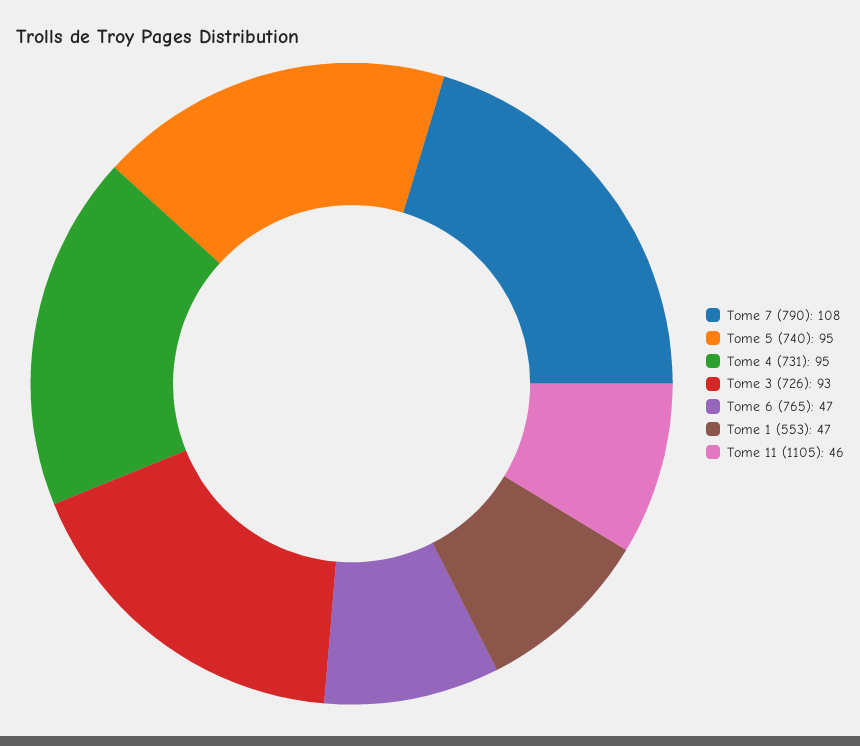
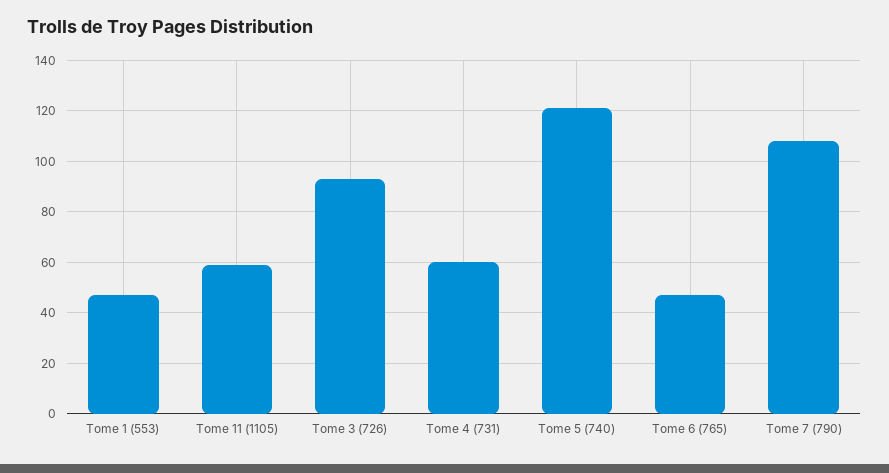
Tome 5 (740): 95 -> 120
Tome 4 (731): 95 -> 60
Tome 11 (1105): 46 -> 60

